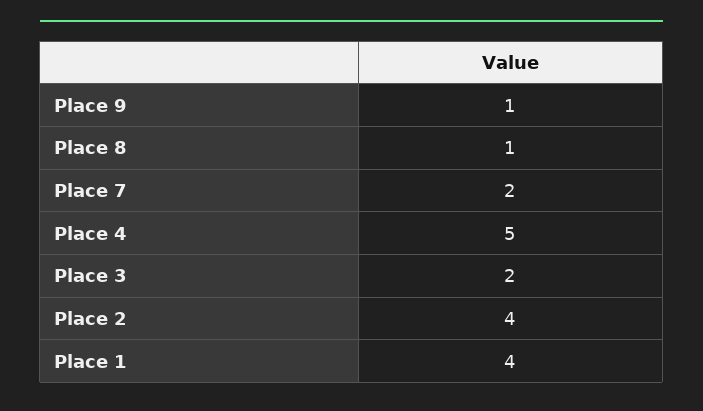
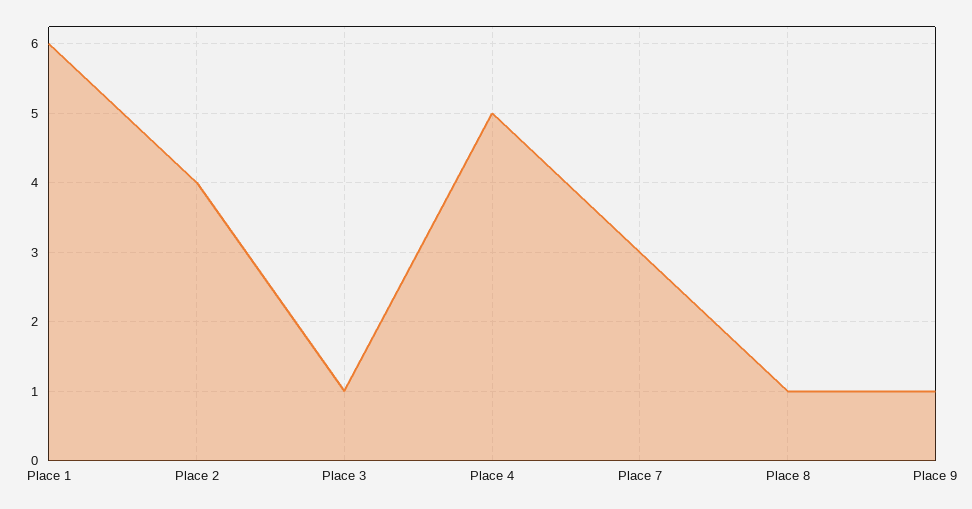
Place 7: 2 -> 3
Place 3: 2 -> 1
Place 1: 4 -> 6

